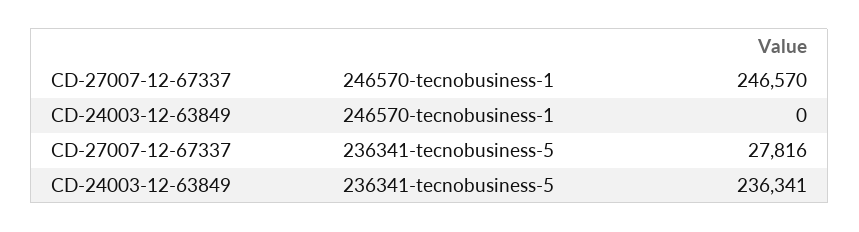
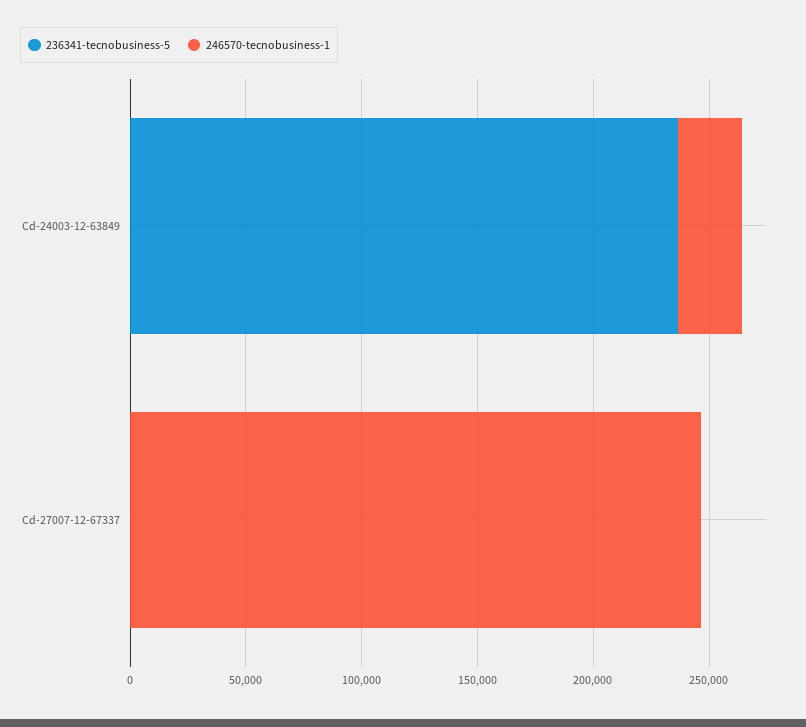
246570-tecnobusiness-1, CD-24003-12-63849: 0 -> 30000
236341-tecnobusiness-5, CD-27007-12-67337: 27816 -> 0

